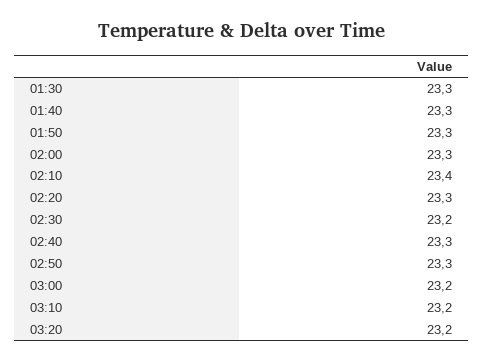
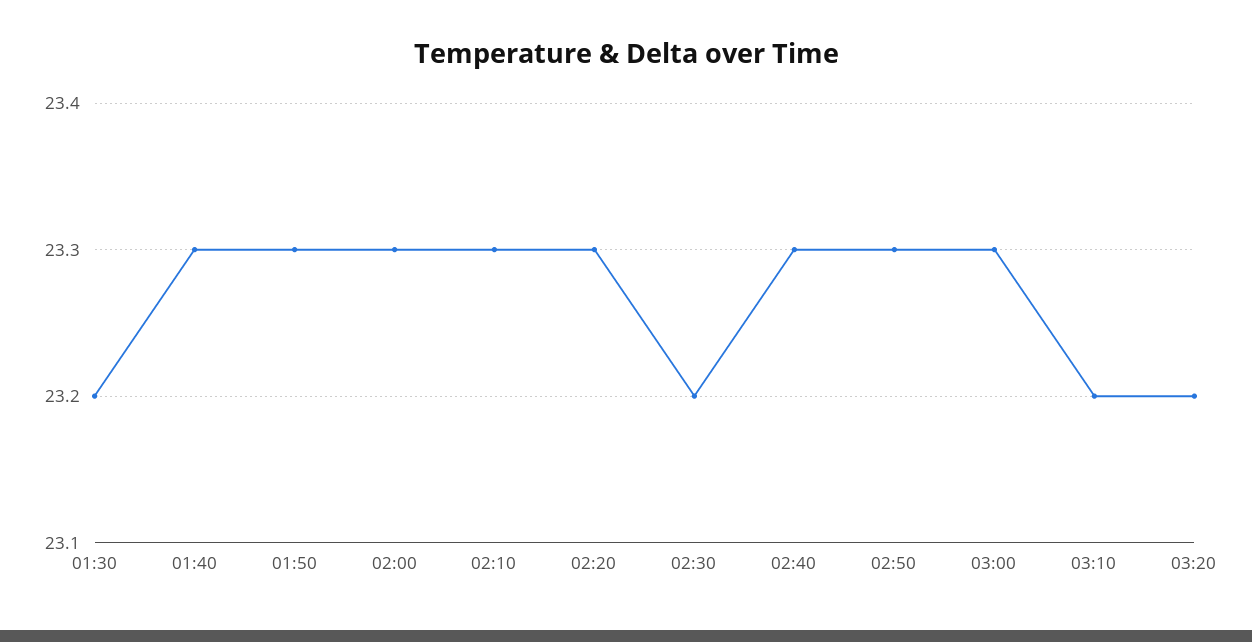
01:30: 23.3 -> 23.2
02:10: 23.4 -> 23.3
03:00: 23.2 -> 23.3

